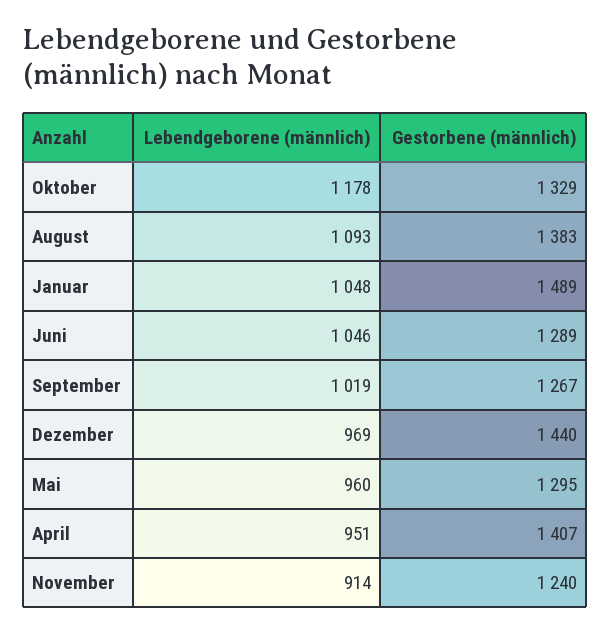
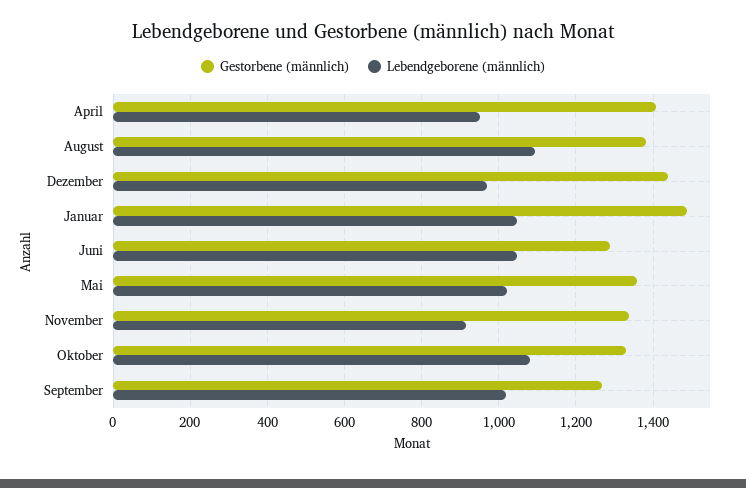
Lebendgeborene (männlich), Oktober: 1178 -> 1080
Lebendgeborene (männlich), Mai: 960 -> 1020
Gestorbene (männlich), Mai: 1295 -> 1360
Gestorbene (männlich), November: 1240 -> 1340

